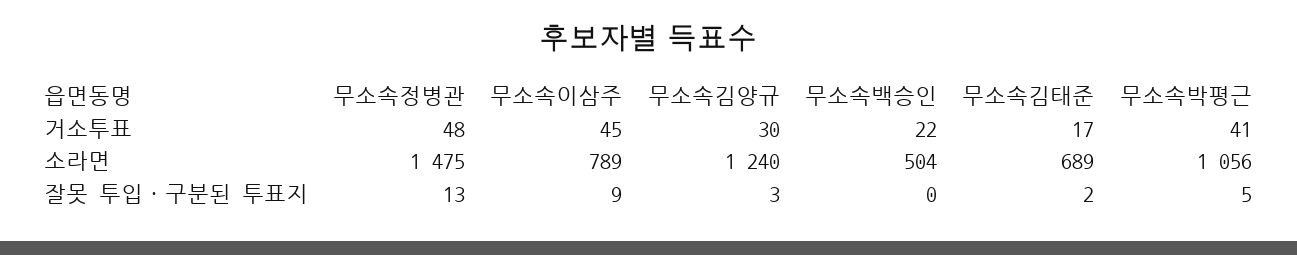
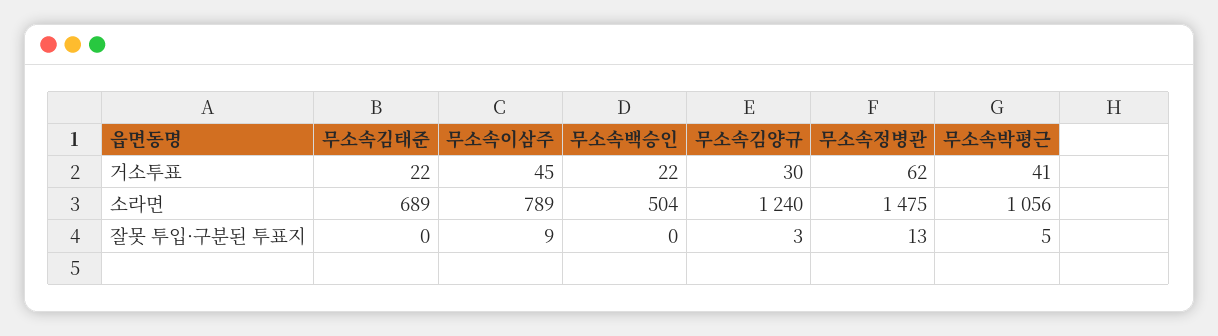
무소속정병관, 거소투표: 48 -> 62
무소속김태준, 거소투표: 17 -> 22
무소속김태준, 잘못 투입·구분된 투표지: 2 -> 0

